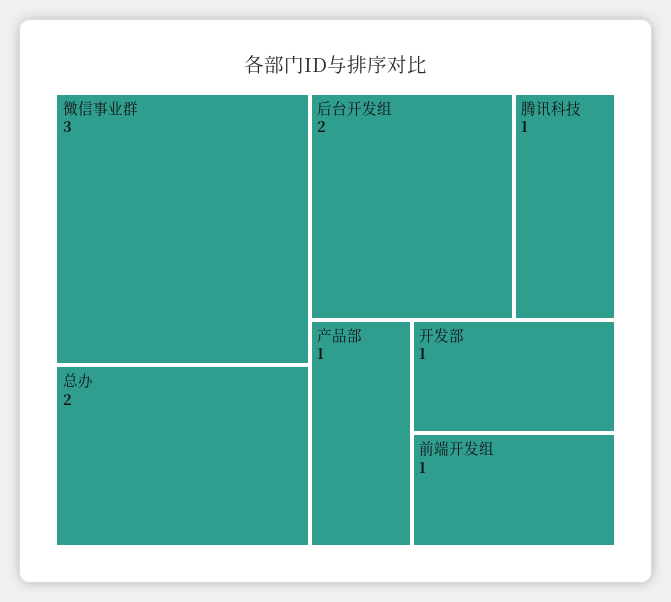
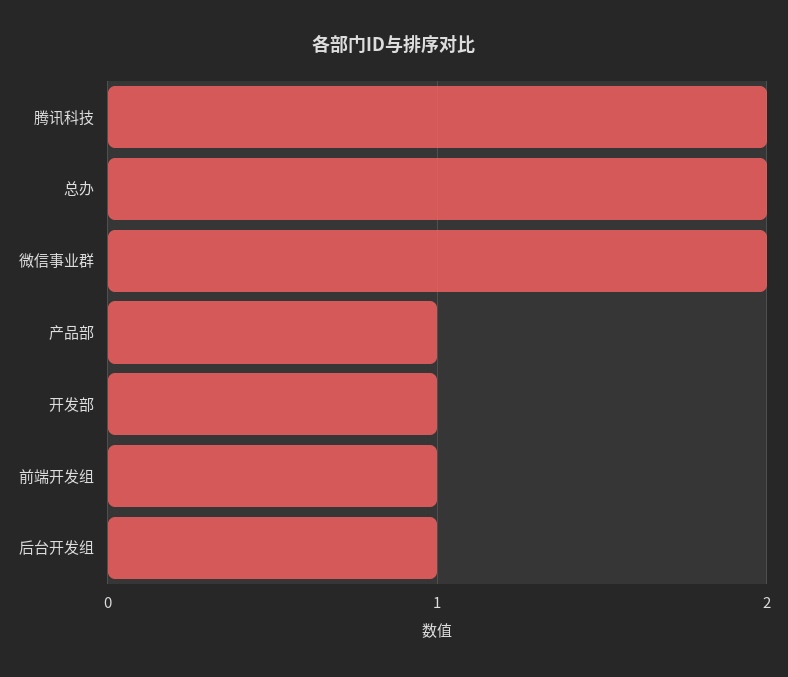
微信事业群: 3 -> 2
后台开发组: 2 -> 1
腾讯科技: 1 -> 2

